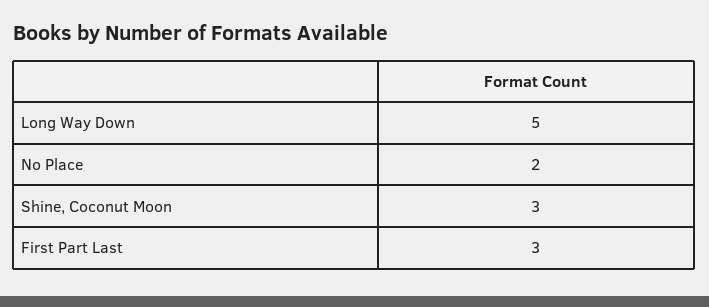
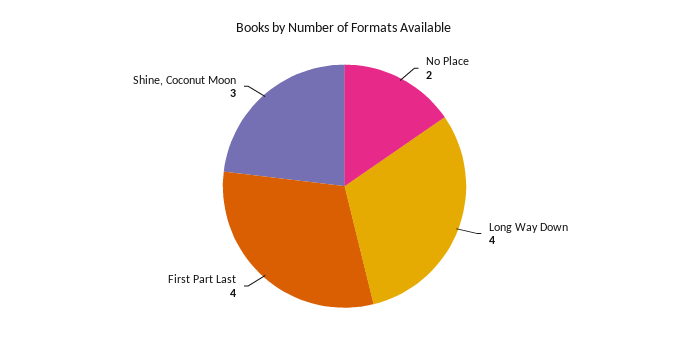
Long Way Down: 5 -> 4
First Part Last: 3 -> 4

